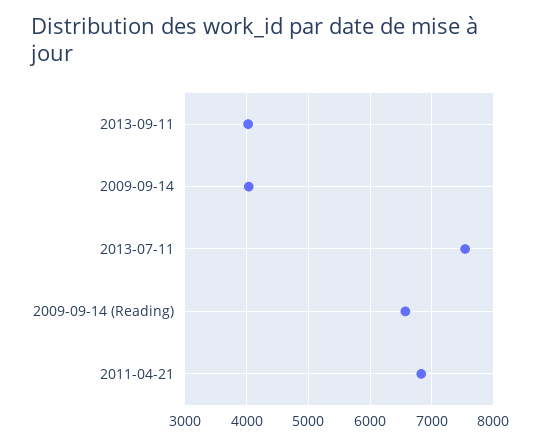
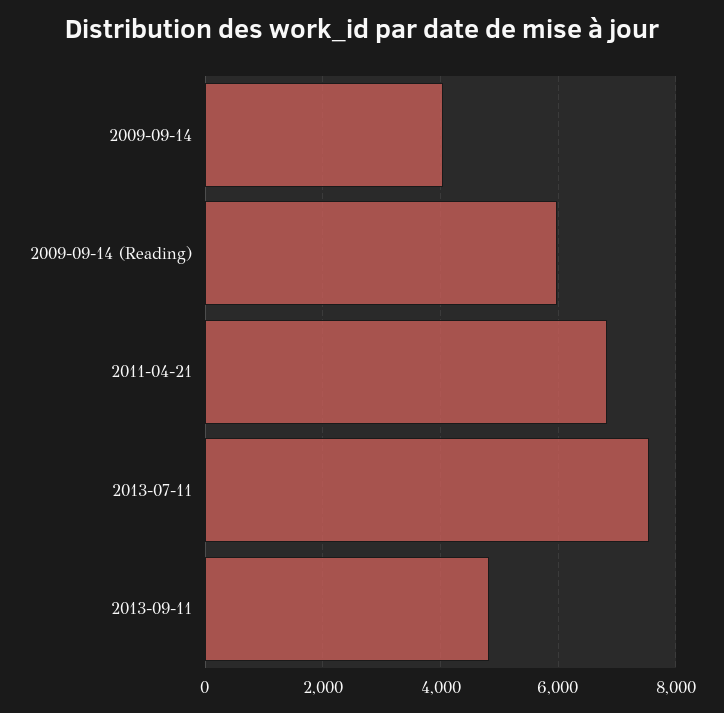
2013-09-11: 4000 -> 4800
2009-09-14 (Reading): 6600 -> 6000

